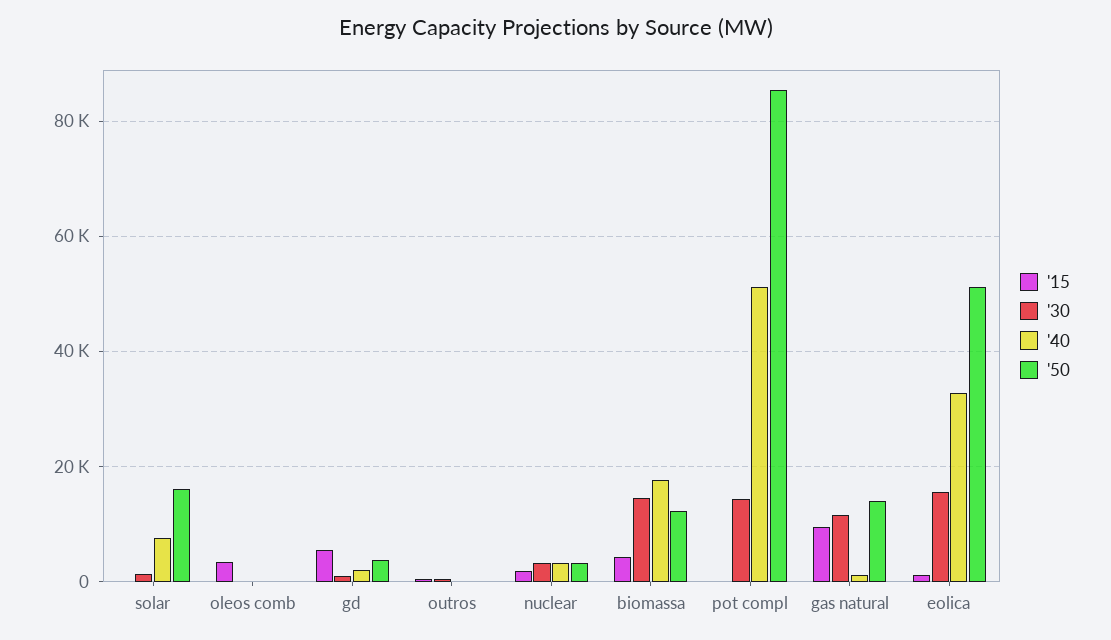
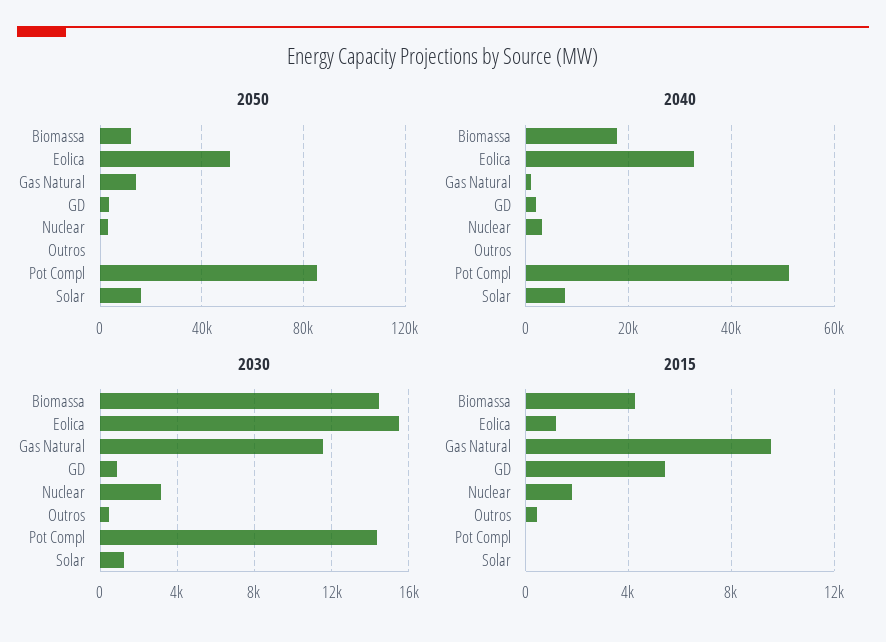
'15, oleos comb: 4000 -> none
'30, oleos comb: 0 -> none
'40, oleos comb: 0 -> none
'50, oleos comb: 0 -> none

